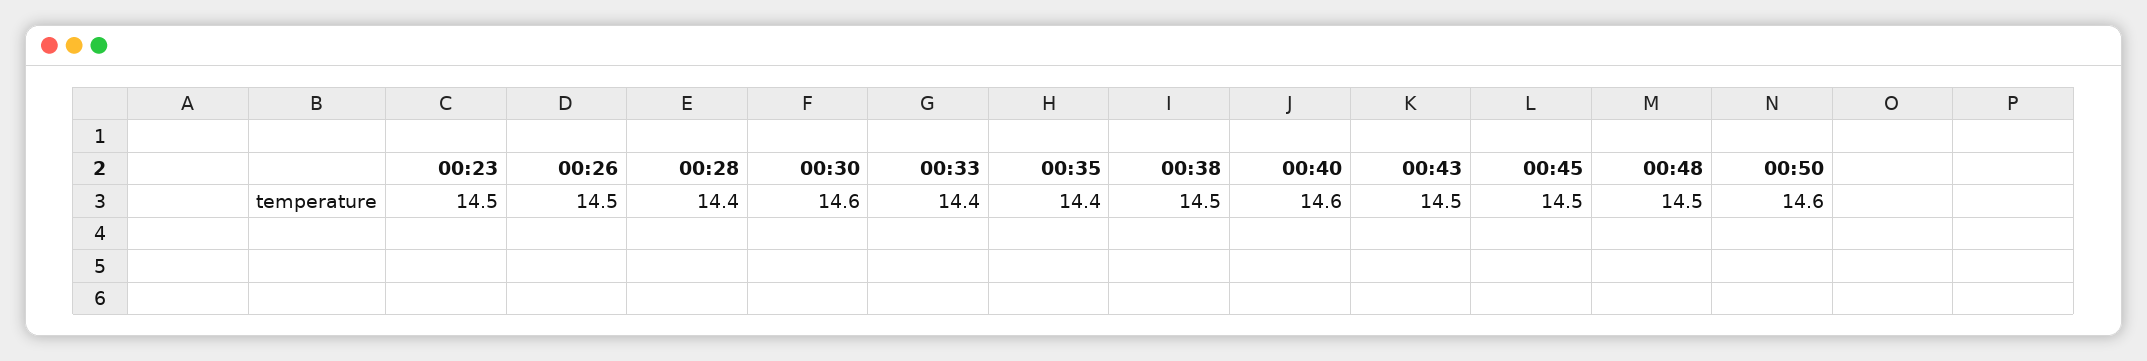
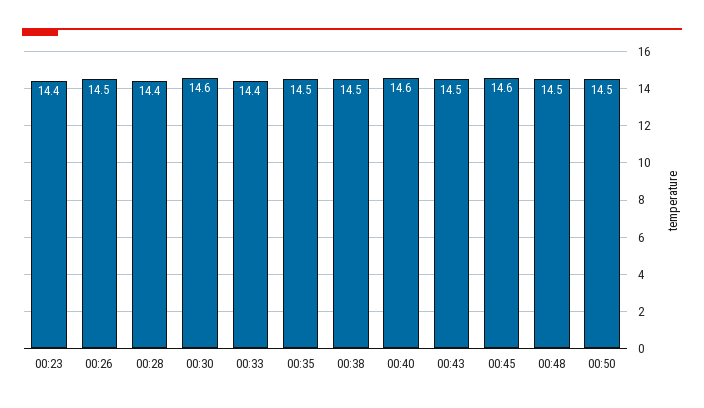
00:23: 14.5 -> 14.4
00:35: 14.4 -> 14.5
00:45: 14.5 -> 14.6
00:50: 14.6 -> 14.5

